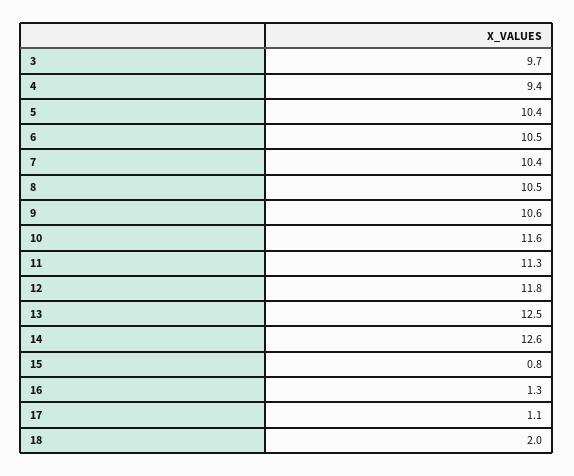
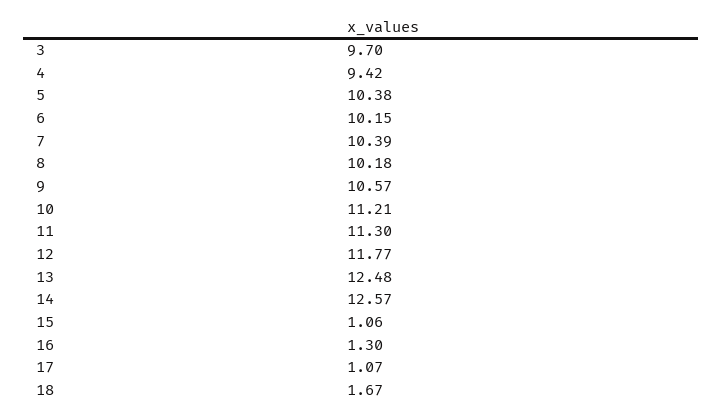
6: 10.5 -> 10.15
8: 10.5 -> 10.18
10: 11.6 -> 11.21
15: 0.8 -> 1.06
18: 2 -> 1.67

